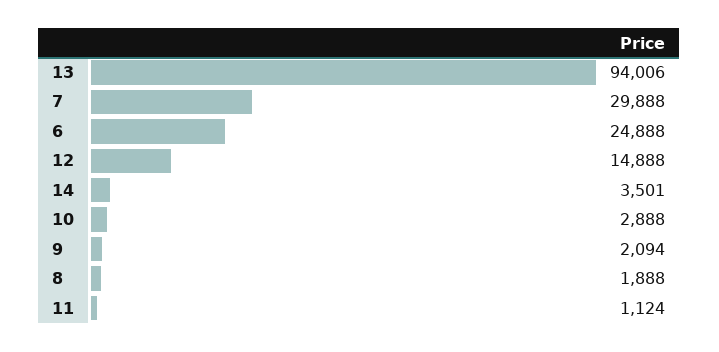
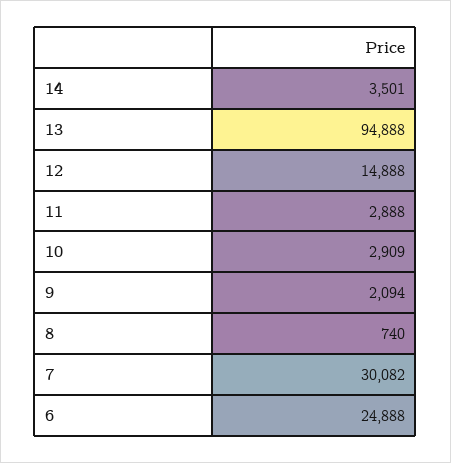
13: 94006 -> 94888
7: 29888 -> 30082
10: 2888 -> 2909
8: 1888 -> 740
11: 1124 -> 2888

